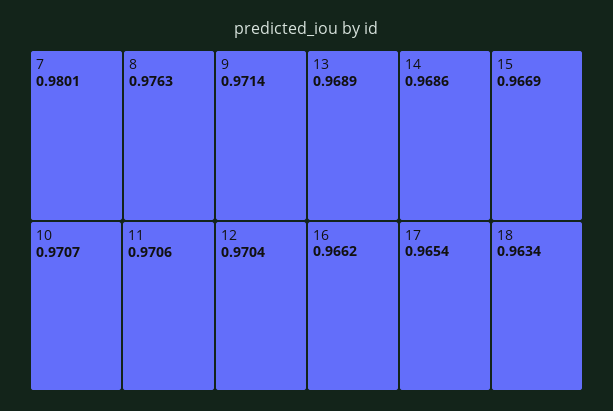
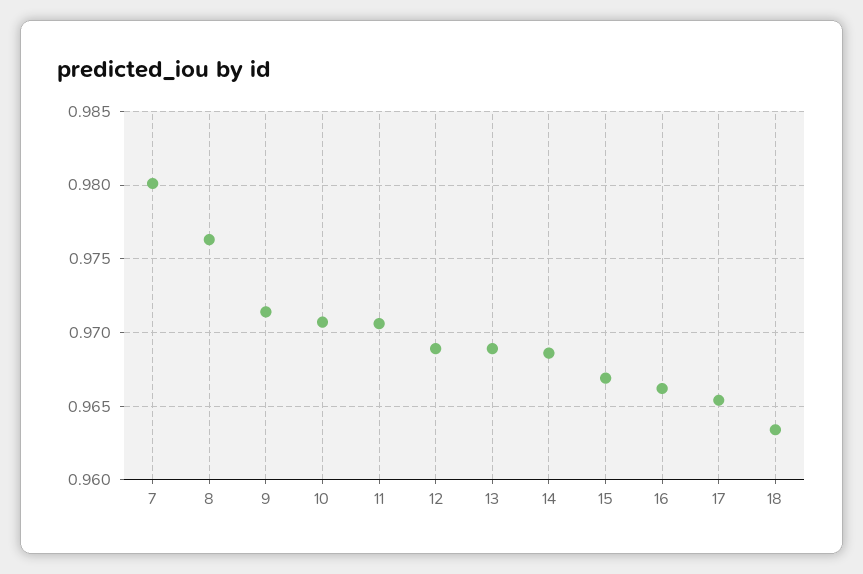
12: 0.9704 -> 0.969

